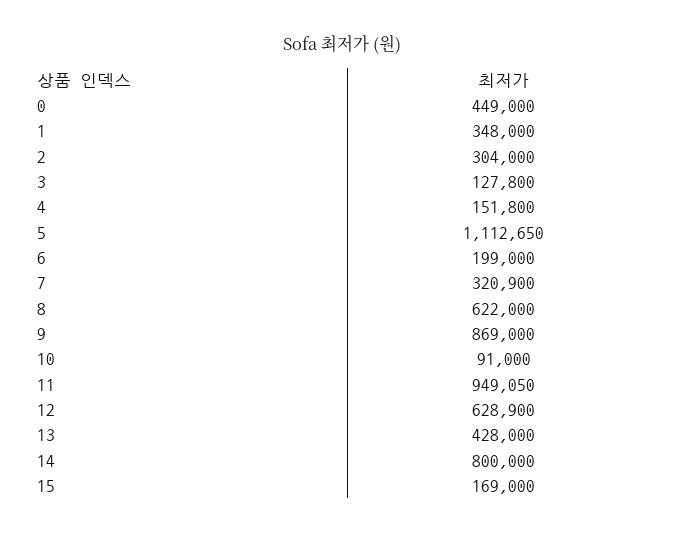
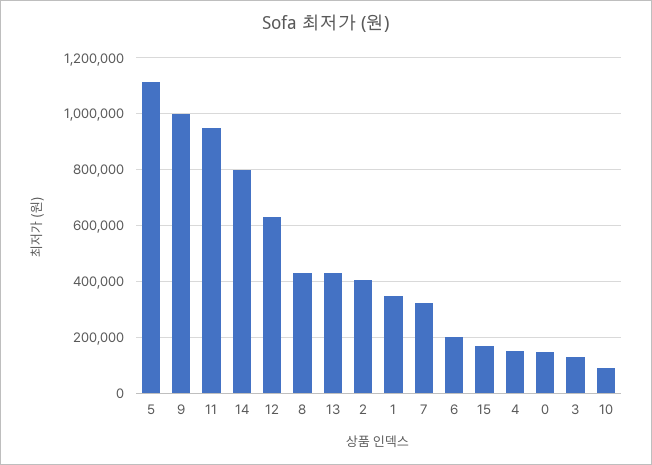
0: 449000 -> 150000
2: 304000 -> 400000
8: 622000 -> 425000
9: 869000 -> 1000000

